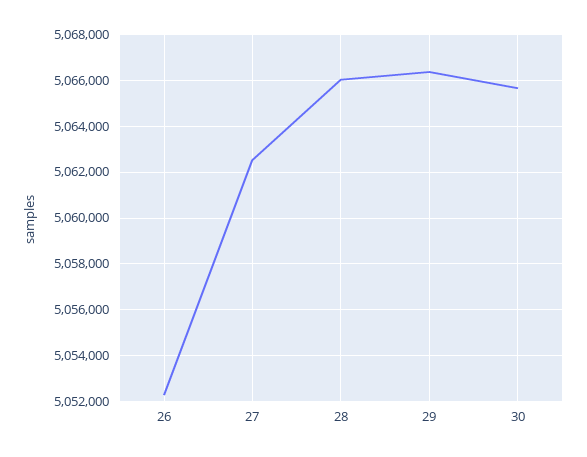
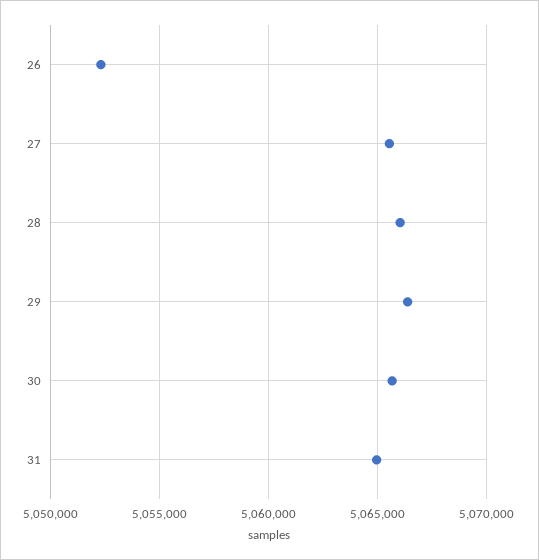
27: 5062500 -> 5065500
31: none -> 5065000

